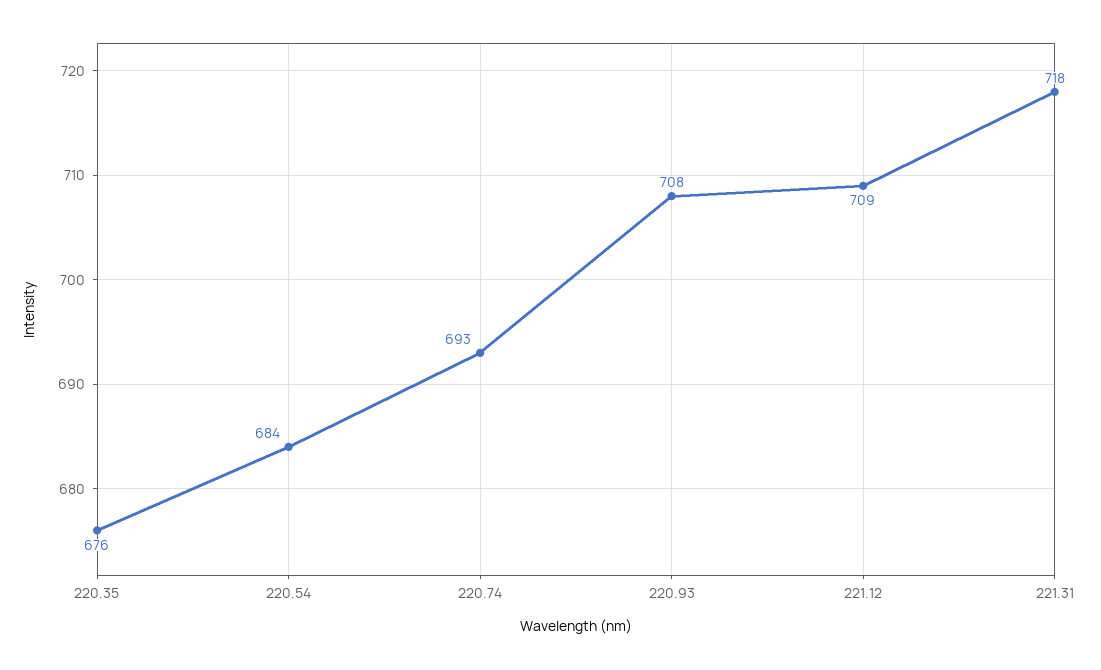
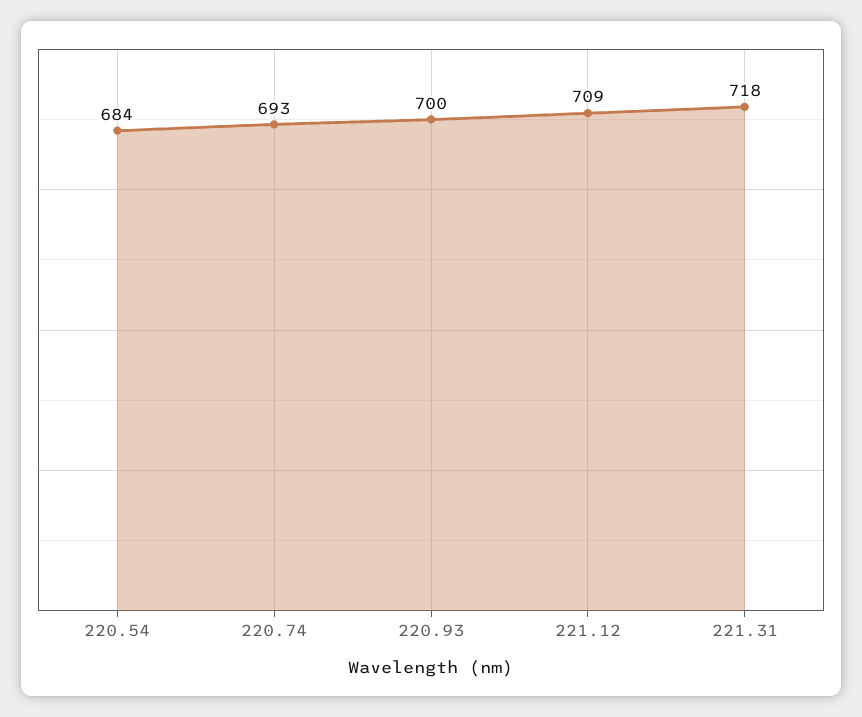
220.35: 676 -> none
220.93: 708 -> 700

